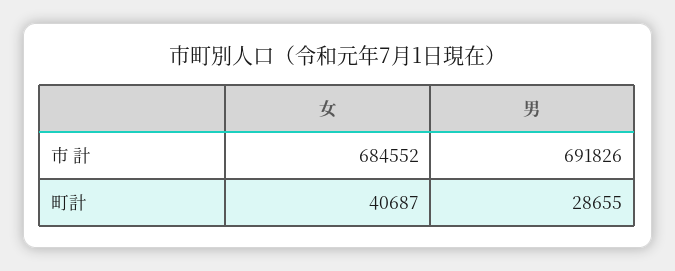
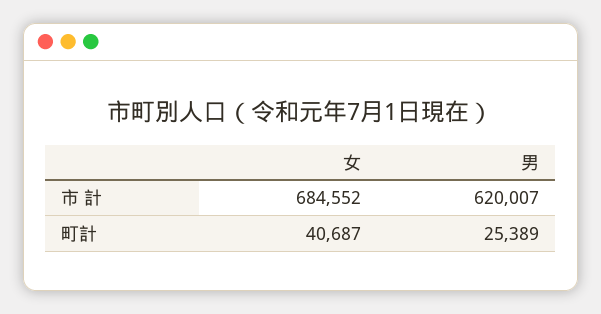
男, 市 計: 691826 -> 620007
男, 町計: 28655 -> 25389

